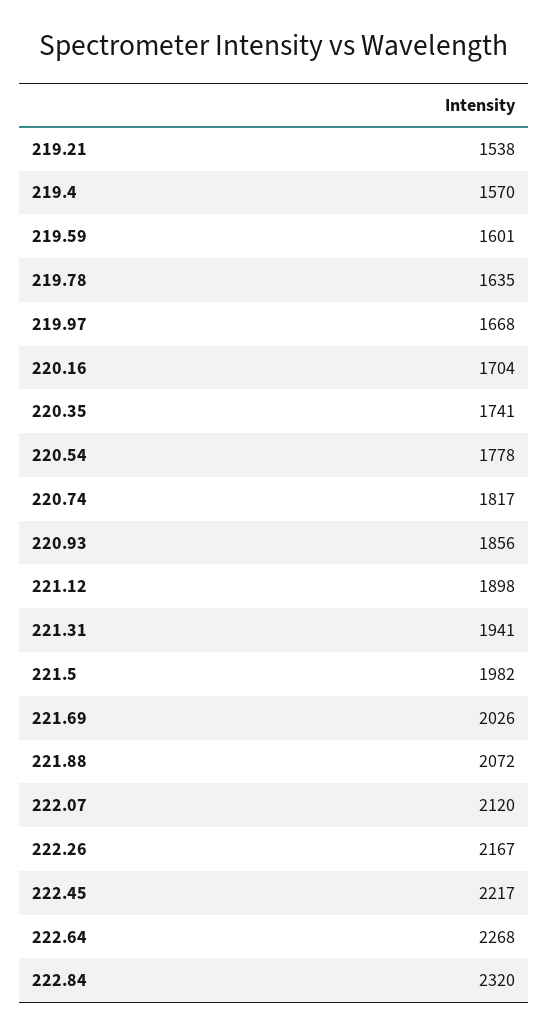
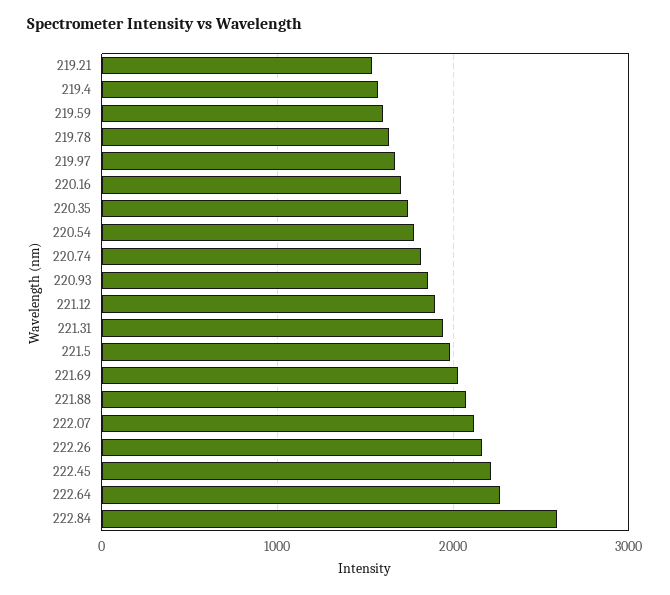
222.84: 2320 -> 2600

